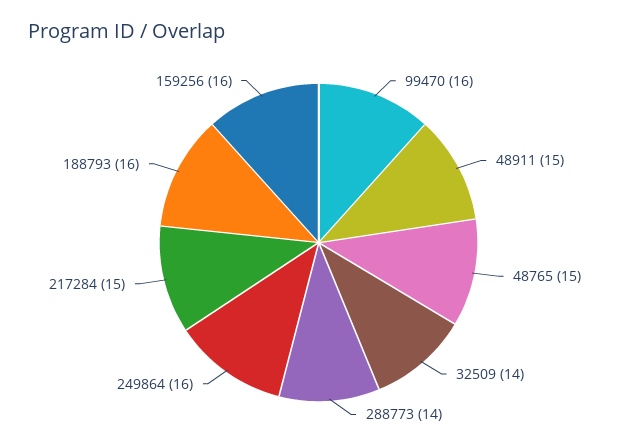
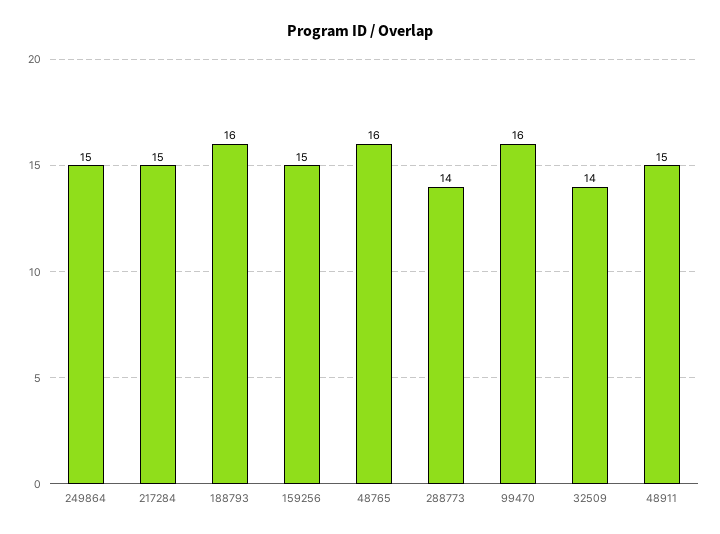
48765: 15 -> 16
249864: 16 -> 15
159256: 16 -> 15

